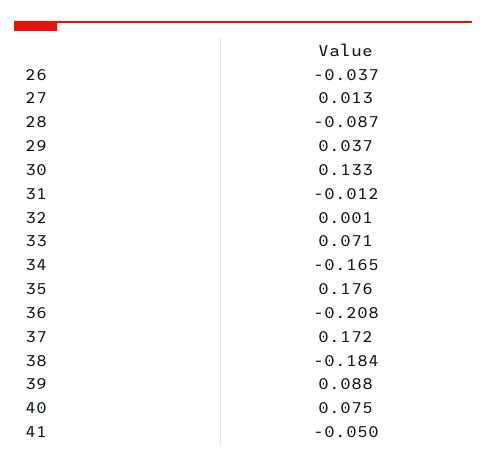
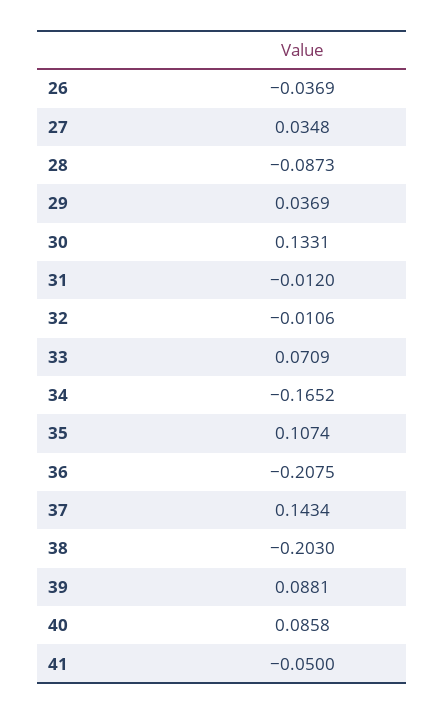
27: 0.013 -> 0.0348
32: 0.001 -> -0.0106
35: 0.176 -> 0.1074
37: 0.172 -> 0.1434
38: -0.184 -> -0.203
40: 0.075 -> 0.0858

